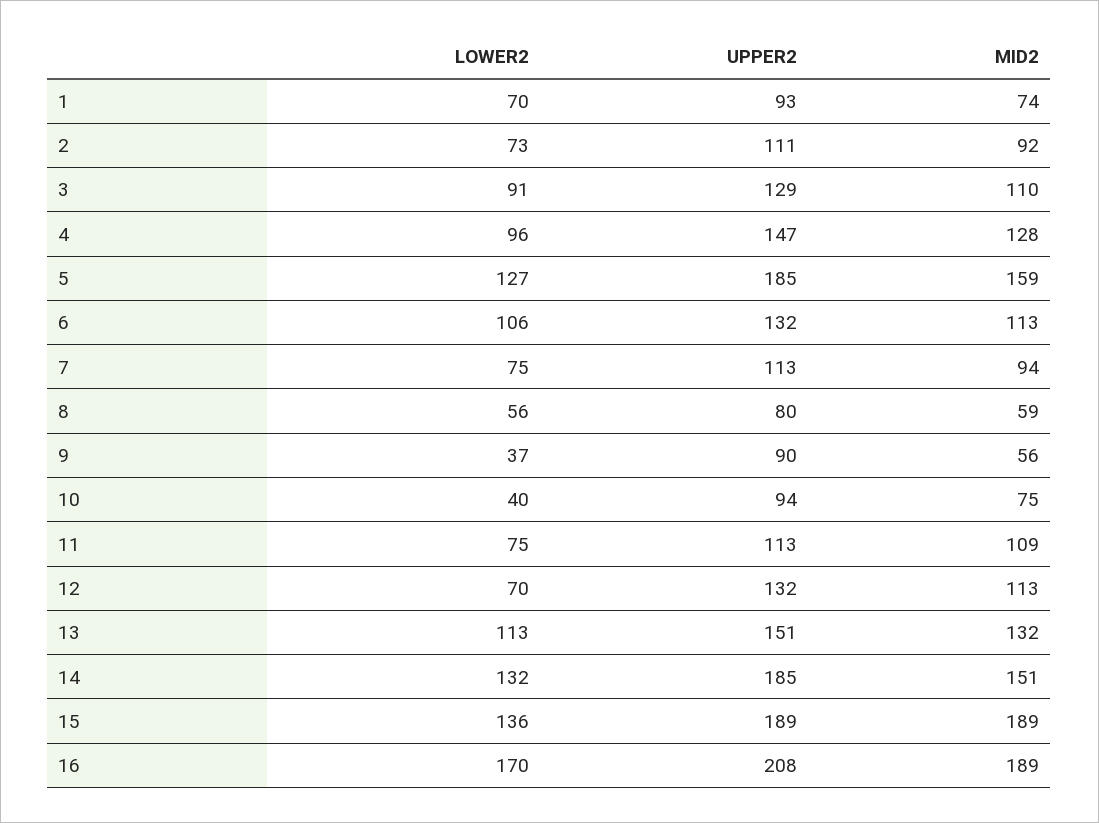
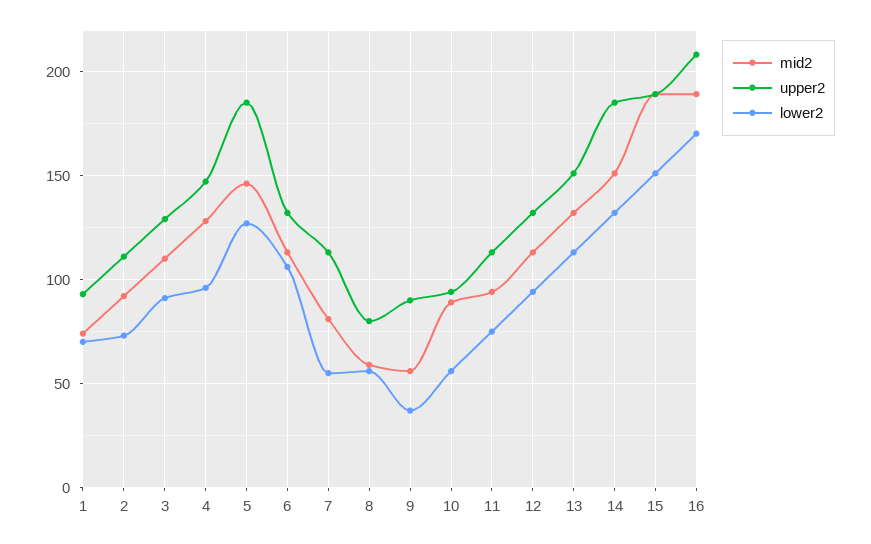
MID2, 5: 159 -> 145
LOWER2, 7: 75 -> 55
MID2, 7: 94 -> 80
LOWER2, 10: 40 -> 55
MID2, 10: 75 -> 90
MID2, 11: 109 -> 95
LOWER2, 12: 70 -> 95
LOWER2, 15: 136 -> 150

